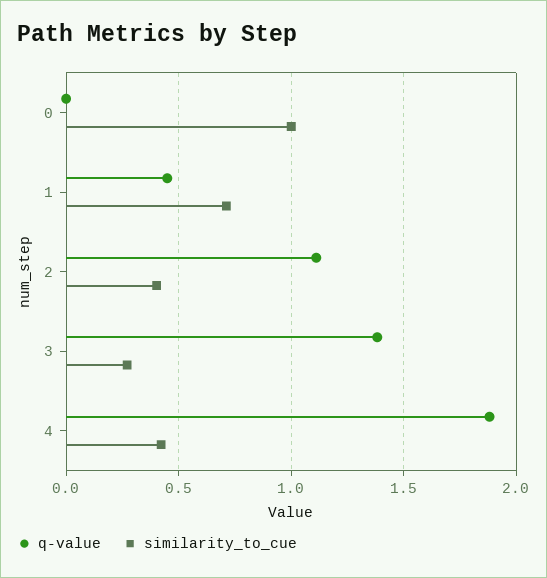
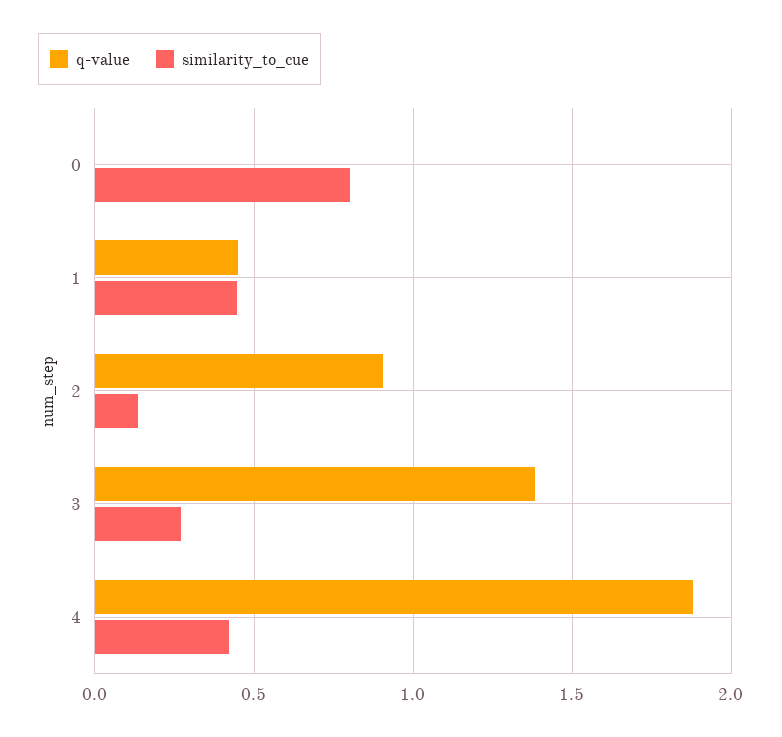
similarity_to_cue, 0: 1 -> 0.8
similarity_to_cue, 1: 0.7 -> 0.45
q-value, 2: 1.1 -> 0.9
similarity_to_cue, 2: 0.4 -> 0.15

